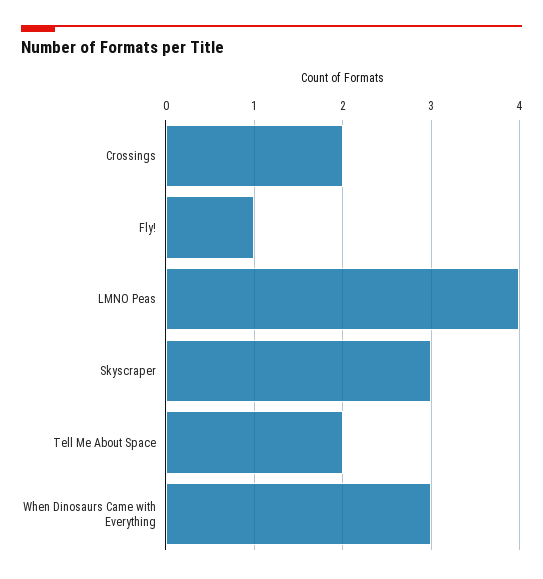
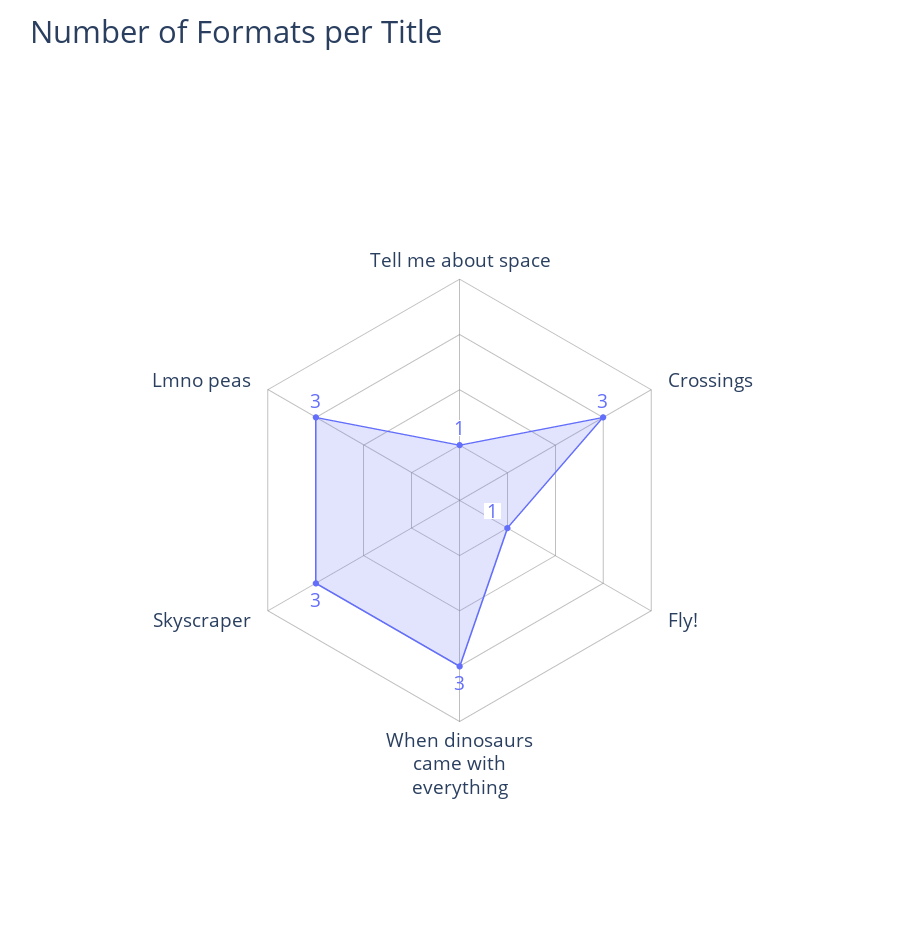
Crossings: 2 -> 3
LMNO Peas: 4 -> 3
Tell Me About Space: 2 -> 1

